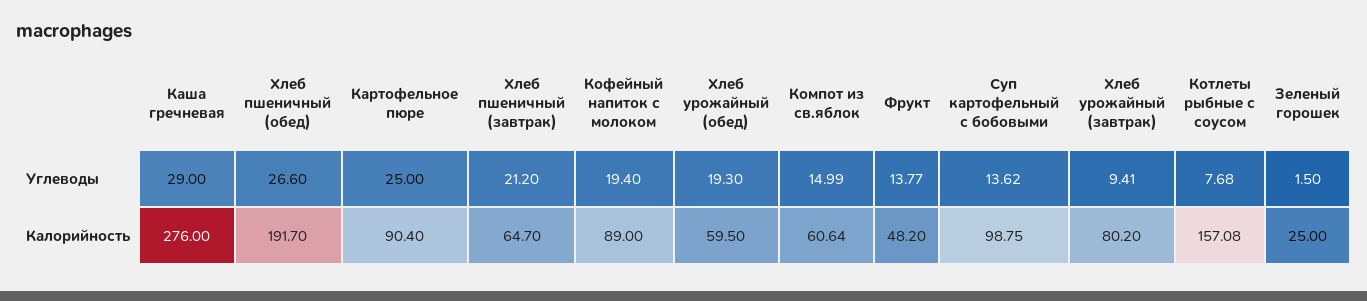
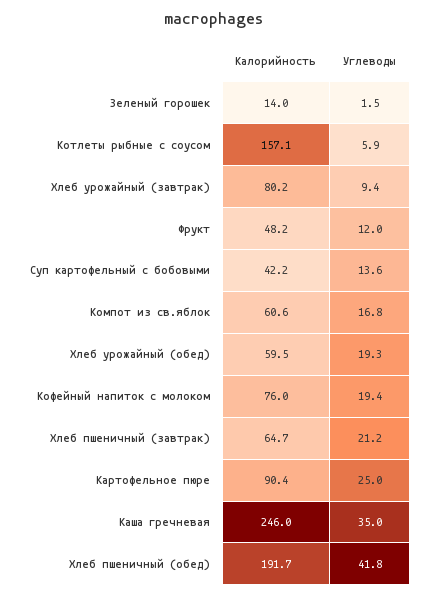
Каша гречневая, Углеводы: 29 -> 35
Хлеб пшеничный (обед), Углеводы: 26.6 -> 41.8
Компот из св.яблок, Углеводы: 14.99 -> 16.8
Фрукт, Углеводы: 13.77 -> 12
Котлеты рыбные с соусом, Углеводы: 7.68 -> 5.9
Каша гречневая, Калорийность: 276 -> 246
Кофейный напиток с молоком, Калорийность: 89 -> 76
Суп картофельный с бобовыми, Калорийность: 98.75 -> 42.2
Зеленый горошек, Калорийность: 25 -> 14

